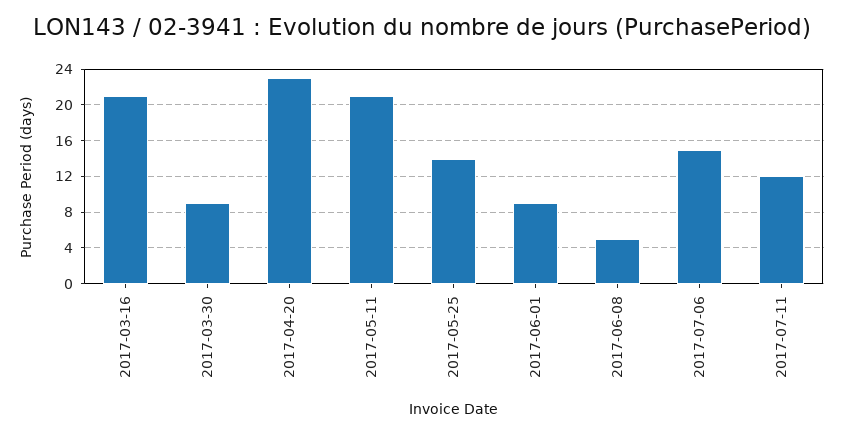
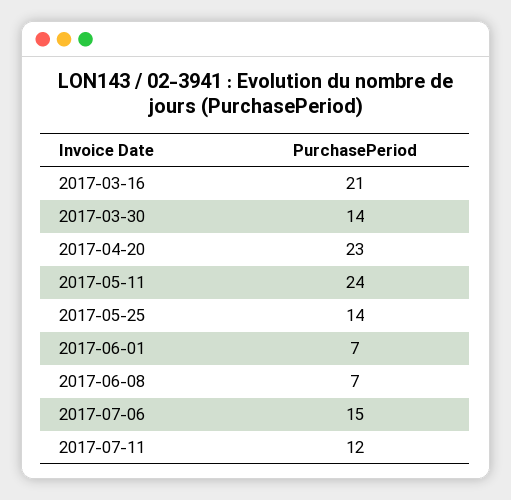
2017-03-30: 9 -> 14
2017-05-11: 21 -> 24
2017-06-01: 9 -> 7
2017-06-08: 5 -> 7

